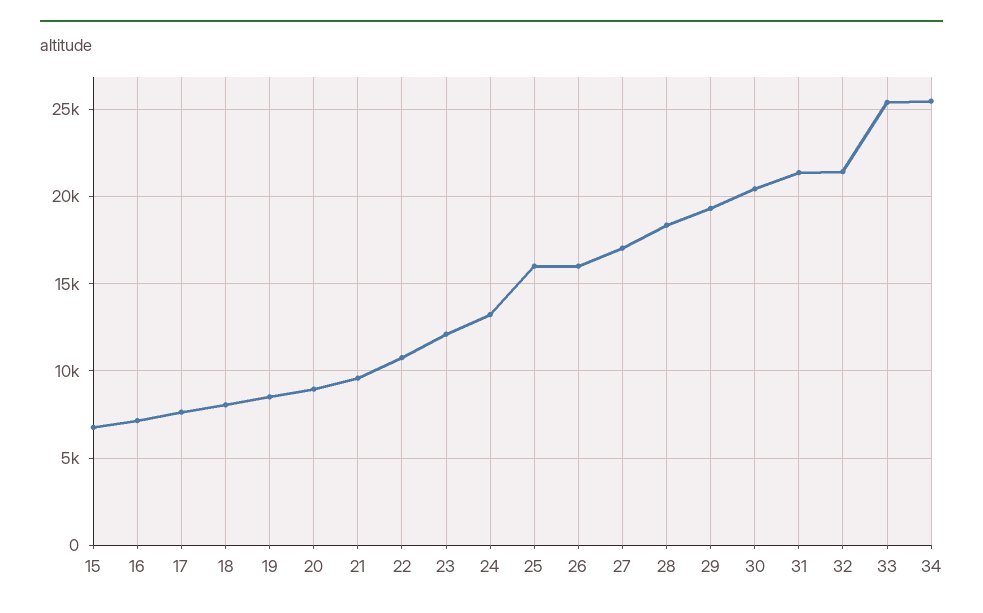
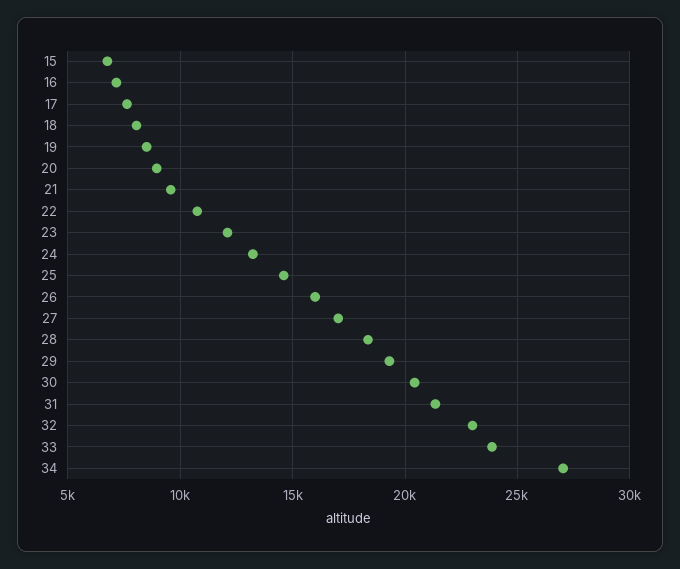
25: 16000 -> 14500
32: 21500 -> 23000
33: 25500 -> 24000
34: 25500 -> 27000

